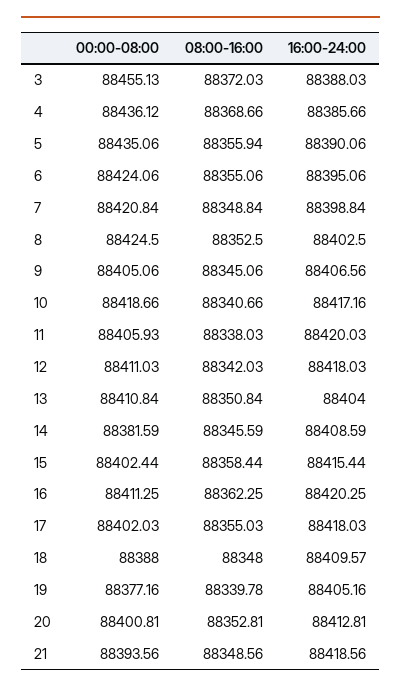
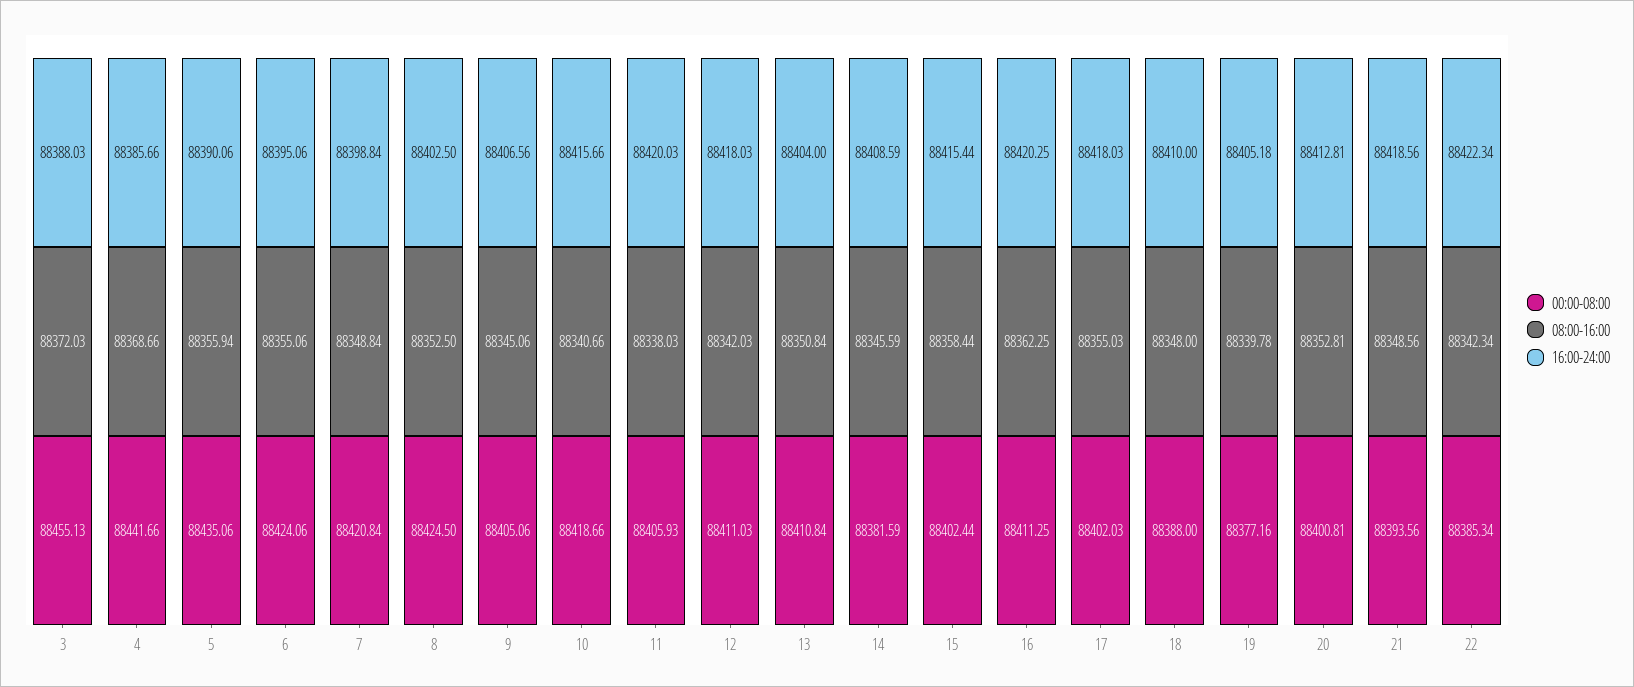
00:00-08:00, 4: 88436.12 -> 88441.66
16:00-24:00, 10: 88417.16 -> 88415.66
16:00-24:00, 18: 88409.57 -> 88410
16:00-24:00, 19: 88405.16 -> 88405.18
00:00-08:00, 22: none -> 88385.34
08:00-16:00, 22: none -> 88342.34
16:00-24:00, 22: none -> 88422.34

